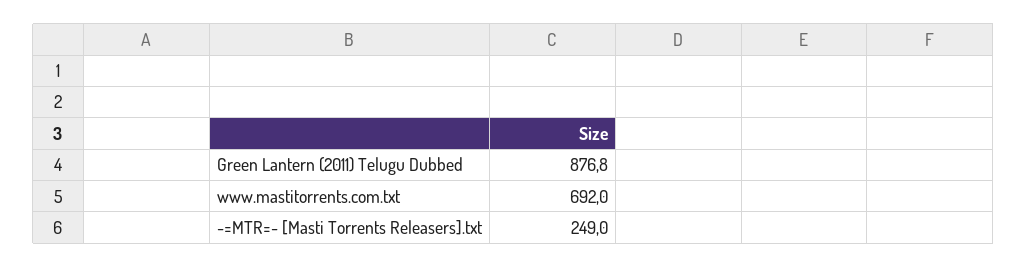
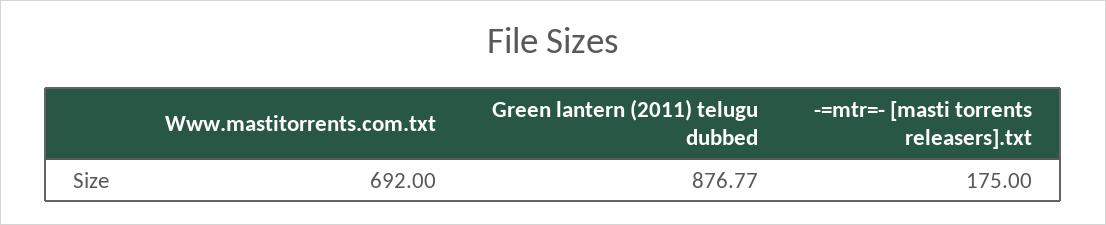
-=MTR=- [Masti Torrents Releasers].txt: 249 -> 175

